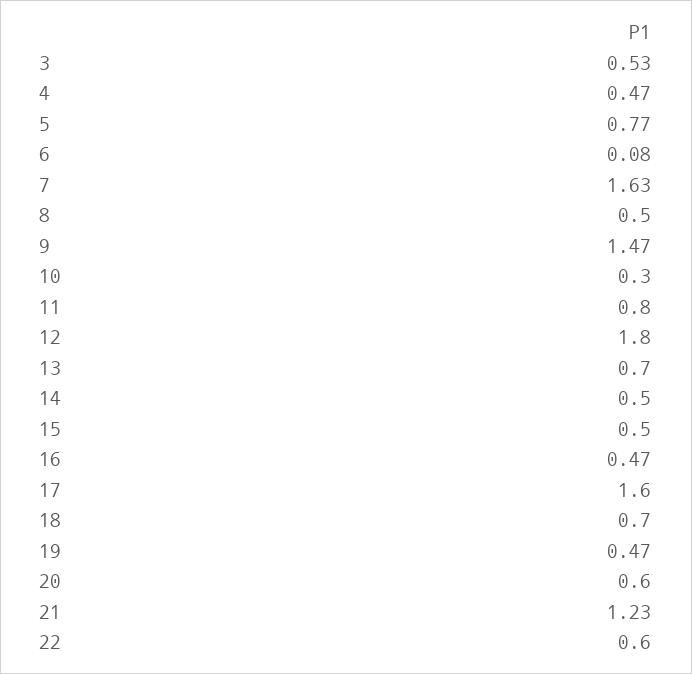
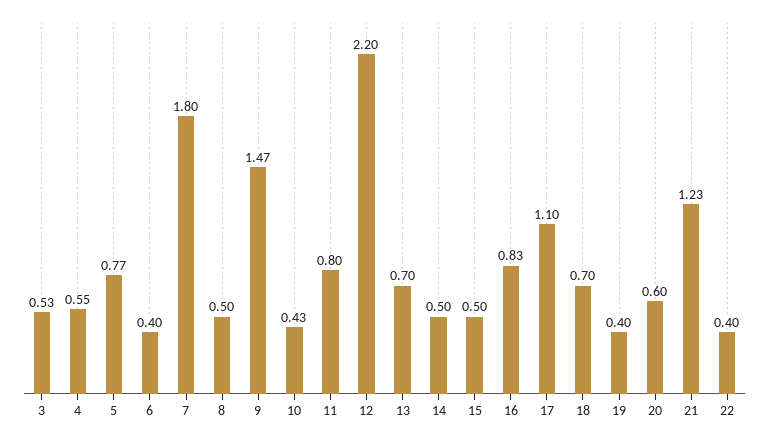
4: 0.47 -> 0.55
6: 0.08 -> 0.4
7: 1.63 -> 1.8
10: 0.3 -> 0.43
12: 1.8 -> 2.2
16: 0.47 -> 0.83
17: 1.6 -> 1.1
19: 0.47 -> 0.4
22: 0.6 -> 0.4

